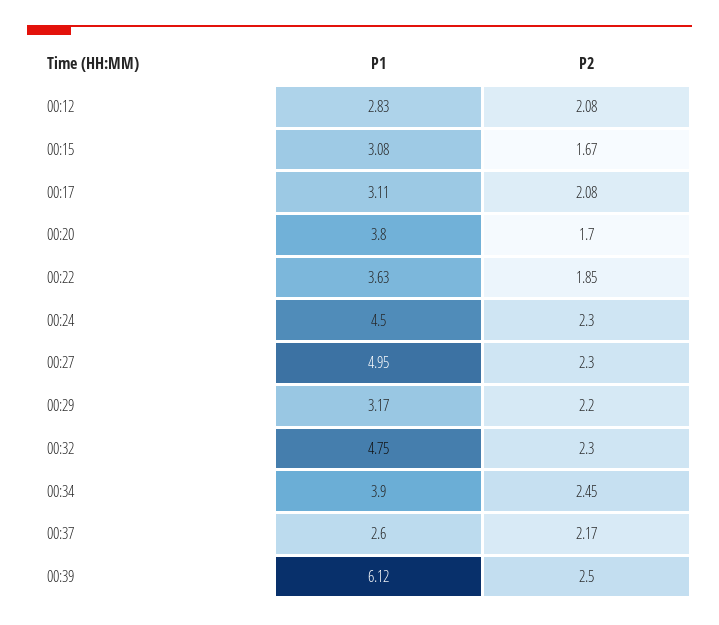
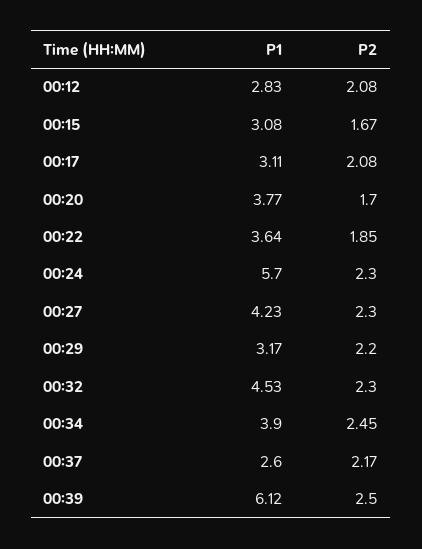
P1, 00:20: 3.8 -> 3.77
P1, 00:22: 3.63 -> 3.64
P1, 00:24: 4.5 -> 5.7
P1, 00:27: 4.95 -> 4.23
P1, 00:32: 4.75 -> 4.53

